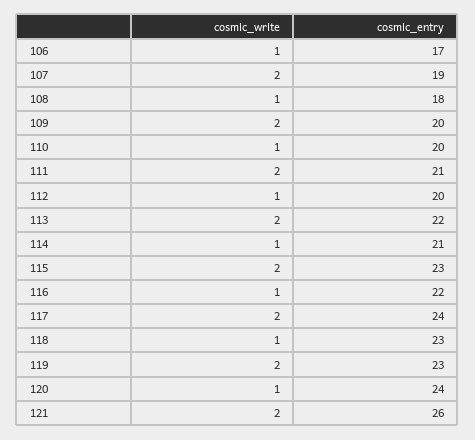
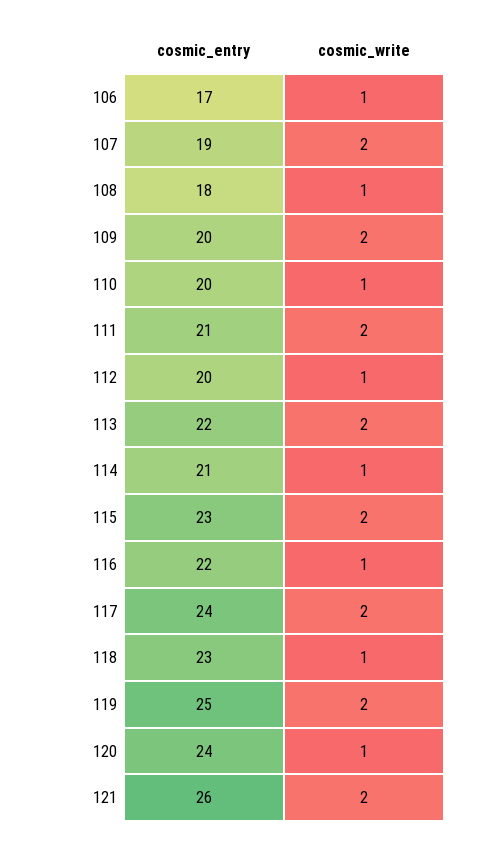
cosmic_entry, 119: 23 -> 25

